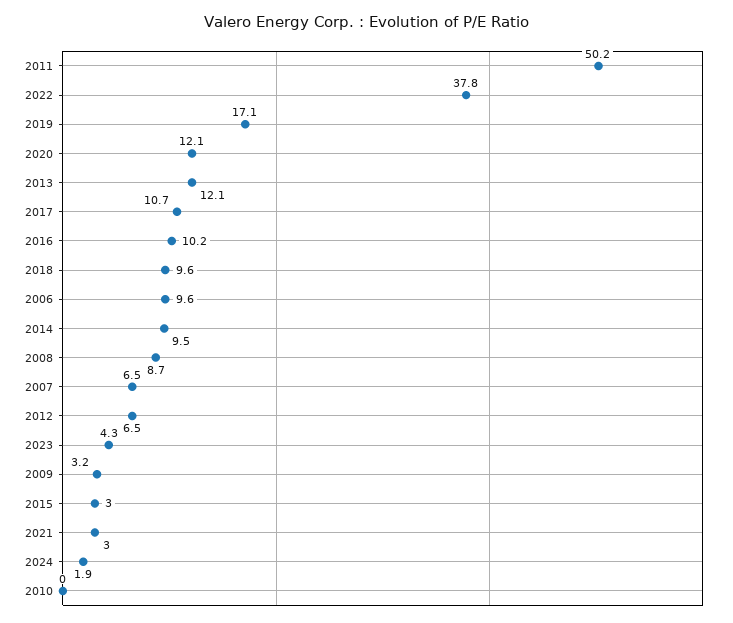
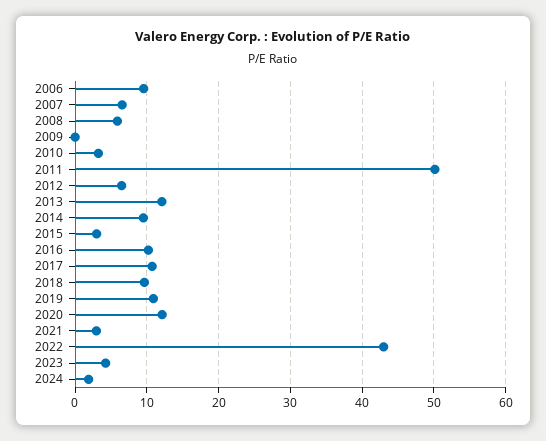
2022: 37.8 -> 43
2019: 17.1 -> 11
2008: 8.7 -> 6
2009: 3.2 -> 0
2010: 0 -> 3

